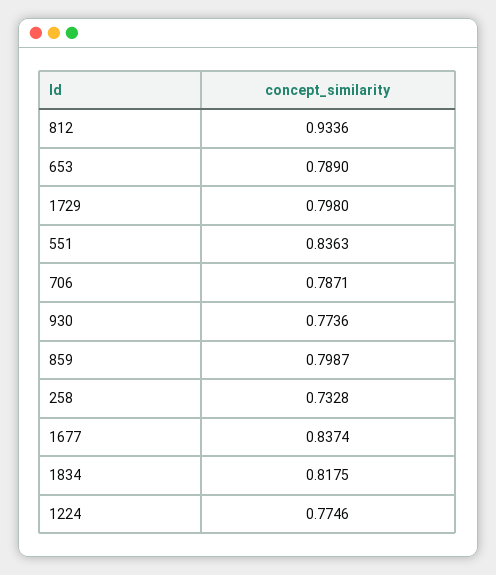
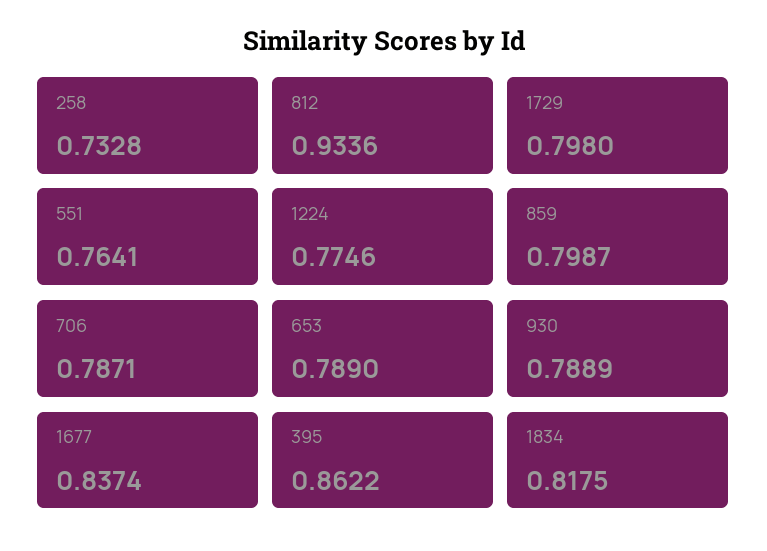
551: 0.8363 -> 0.7641
930: 0.7736 -> 0.7889
395: none -> 0.8622

